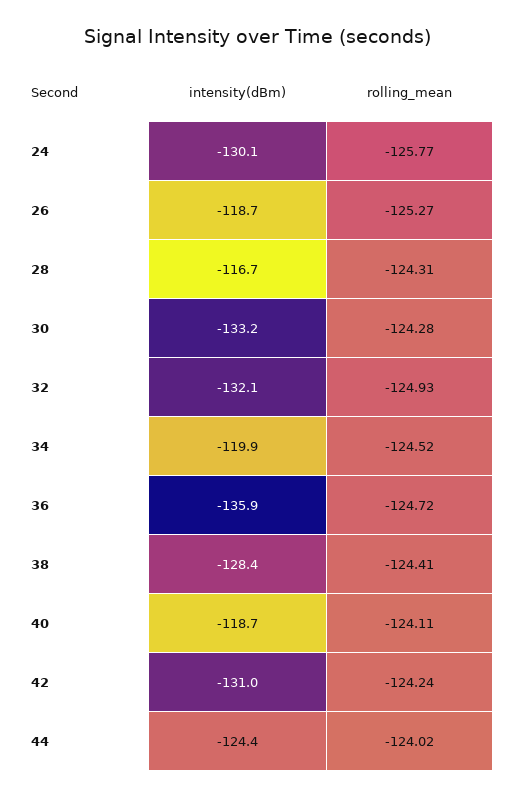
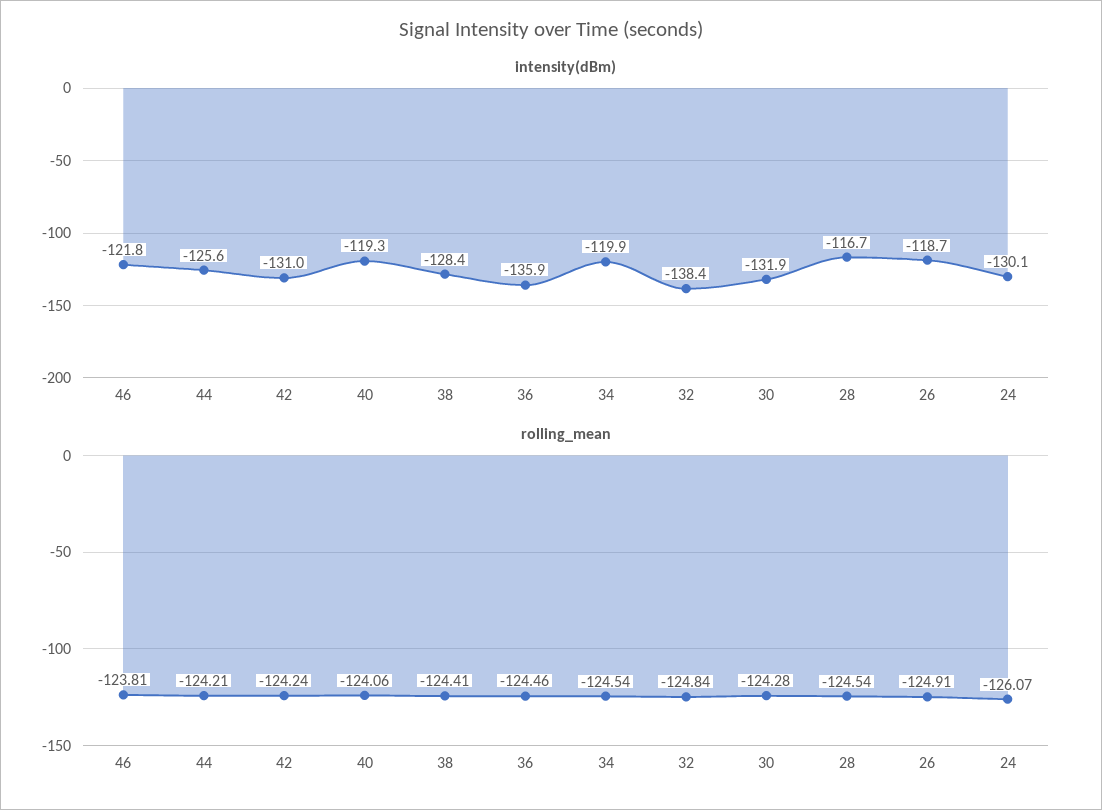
rolling_mean, 24: -125.77 -> -126.07
rolling_mean, 26: -125.27 -> -124.91
rolling_mean, 28: -124.31 -> -124.54
intensity(dBm), 30: -133.2 -> -131.9
intensity(dBm), 32: -132.1 -> -138.4
rolling_mean, 32: -124.93 -> -124.84
rolling_mean, 34: -124.52 -> -124.54
rolling_mean, 36: -124.72 -> -124.46
intensity(dBm), 40: -118.7 -> -119.3
rolling_mean, 40: -124.11 -> -124.06
intensity(dBm), 44: -124.4 -> -125.6
rolling_mean, 44: -124.02 -> -124.21
intensity(dBm), 46: none -> -121.8
rolling_mean, 46: none -> -123.81

